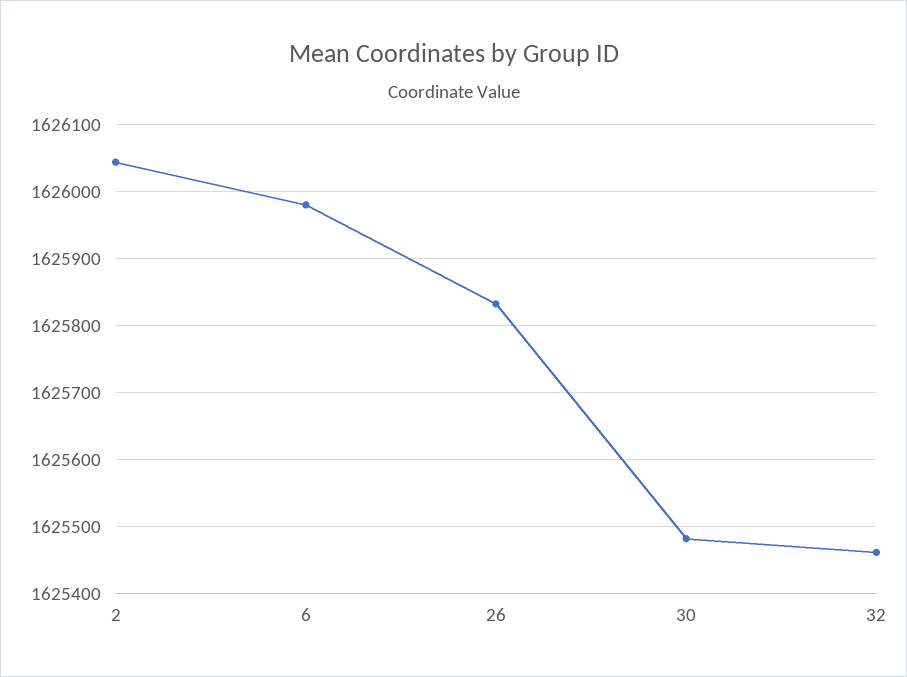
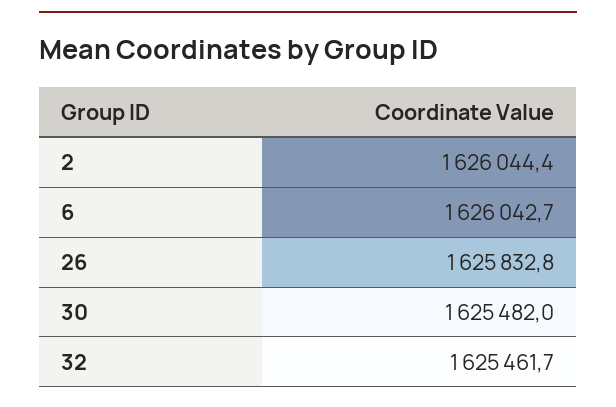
6: 1625980 -> 1626042.7

